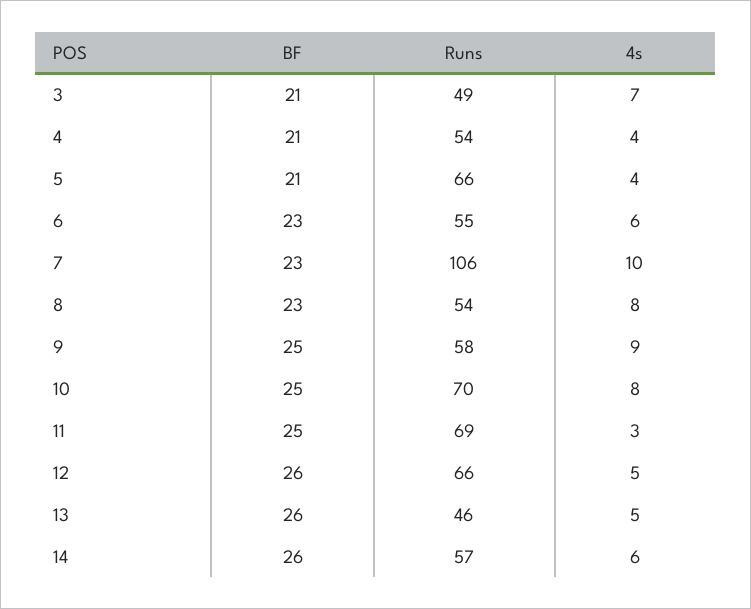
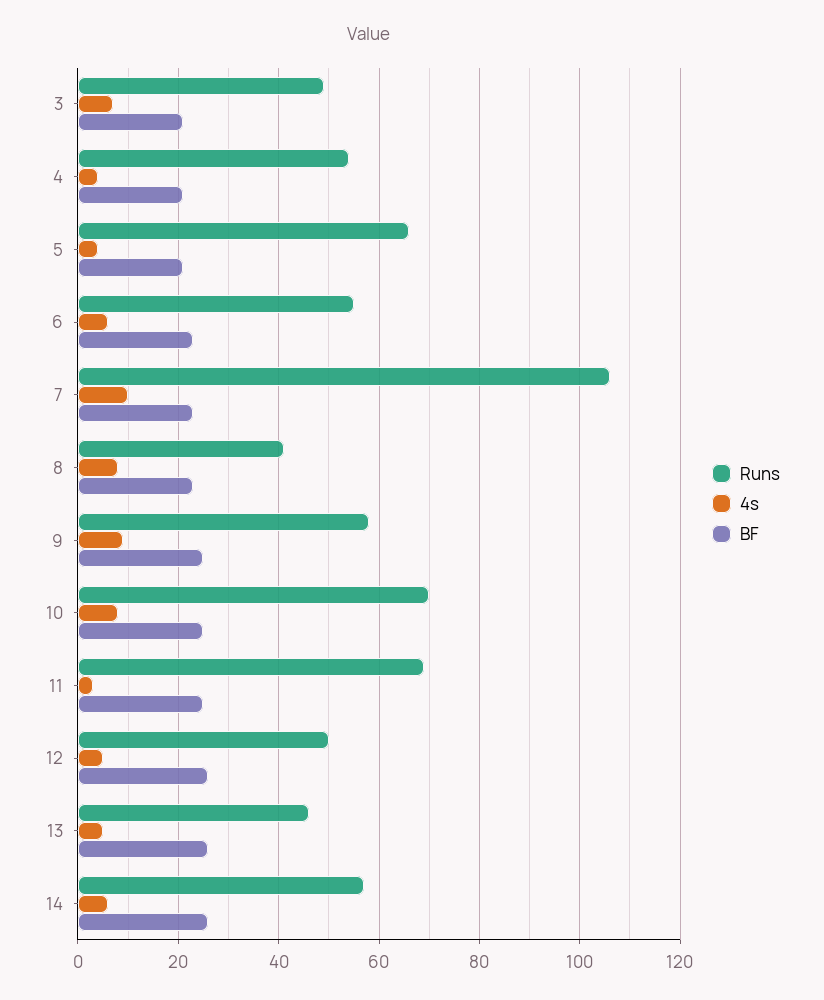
Runs, 8: 54 -> 40
Runs, 12: 66 -> 50

